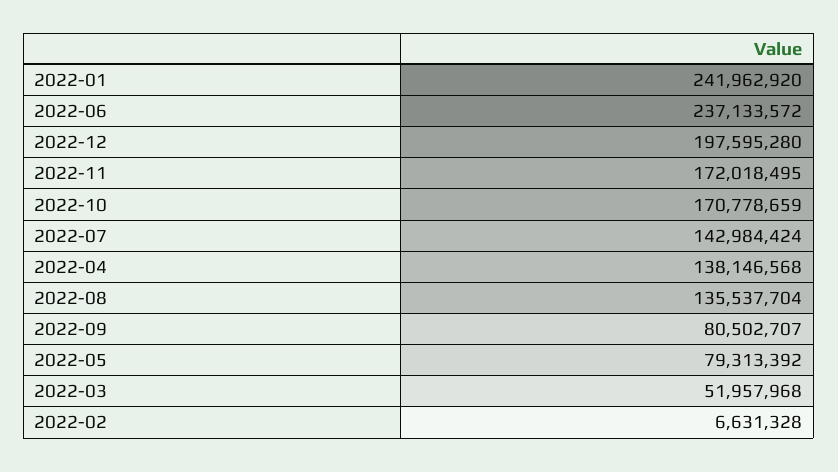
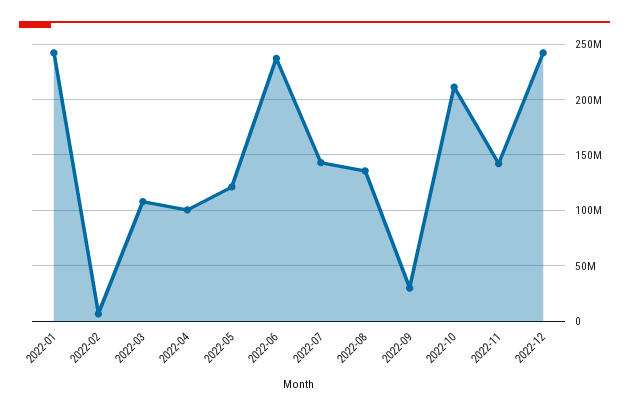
2022-12: 197595280 -> 240000000
2022-11: 172018495 -> 140000000
2022-10: 170778659 -> 210000000
2022-04: 138146568 -> 100000000
2022-09: 80502707 -> 30000000
2022-05: 79313392 -> 120000000
2022-03: 51957968 -> 110000000

